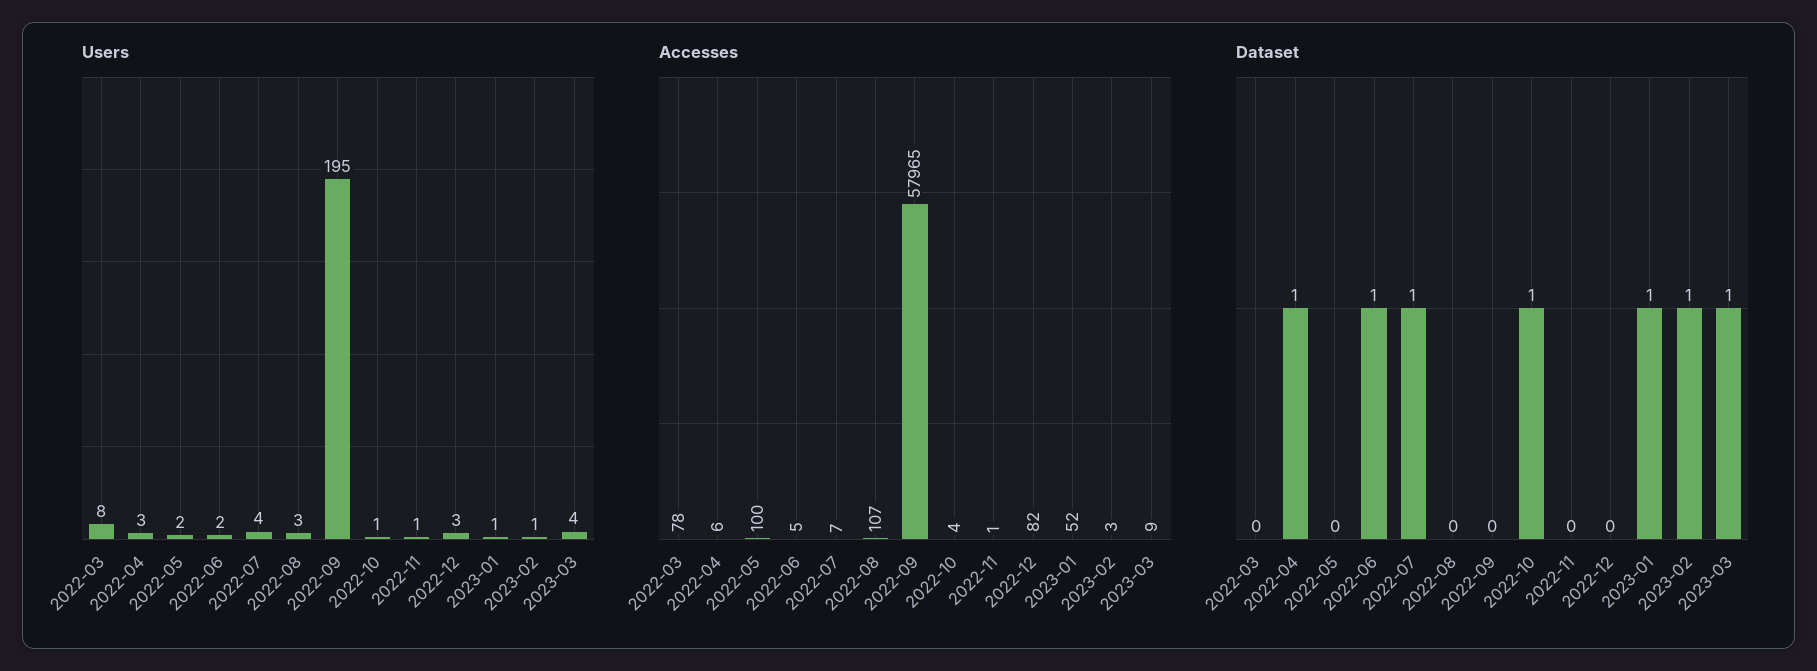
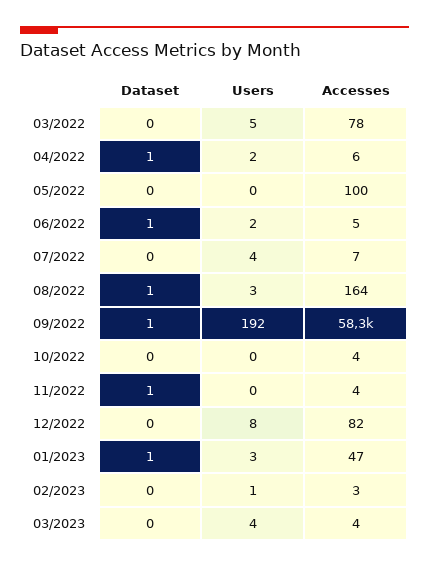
Users, 2022-03: 8 -> 5
Users, 2022-04: 3 -> 2
Users, 2022-05: 2 -> 0
Users, 2022-09: 195 -> 192
Users, 2022-10: 1 -> 0
Users, 2022-11: 1 -> 0
Users, 2022-12: 3 -> 8
Users, 2023-01: 1 -> 3
Accesses, 2022-08: 107 -> 164
Accesses, 2022-09: 57965 -> 58300
Accesses, 2022-11: 1 -> 4
Accesses, 2023-01: 52 -> 47
Accesses, 2023-03: 9 -> 4
Dataset, 2022-07: 1 -> 0
Dataset, 2022-08: 0 -> 1
Dataset, 2022-09: 0 -> 1
Dataset, 2022-10: 1 -> 0
Dataset, 2022-11: 0 -> 1
Dataset, 2023-02: 1 -> 0
Dataset, 2023-03: 1 -> 0

